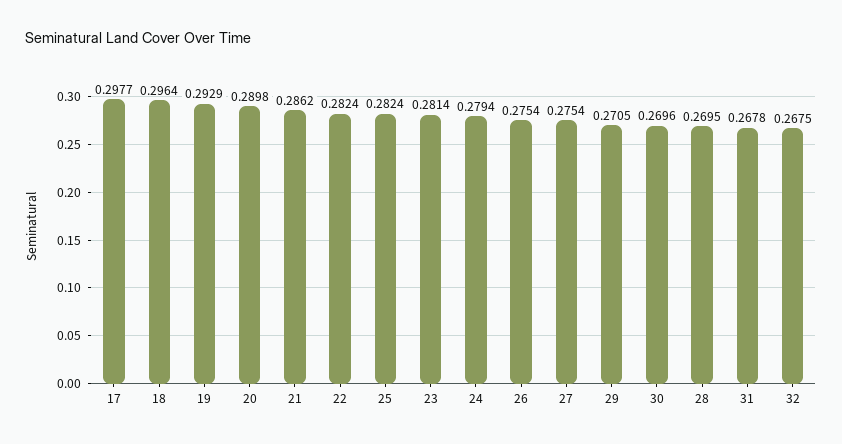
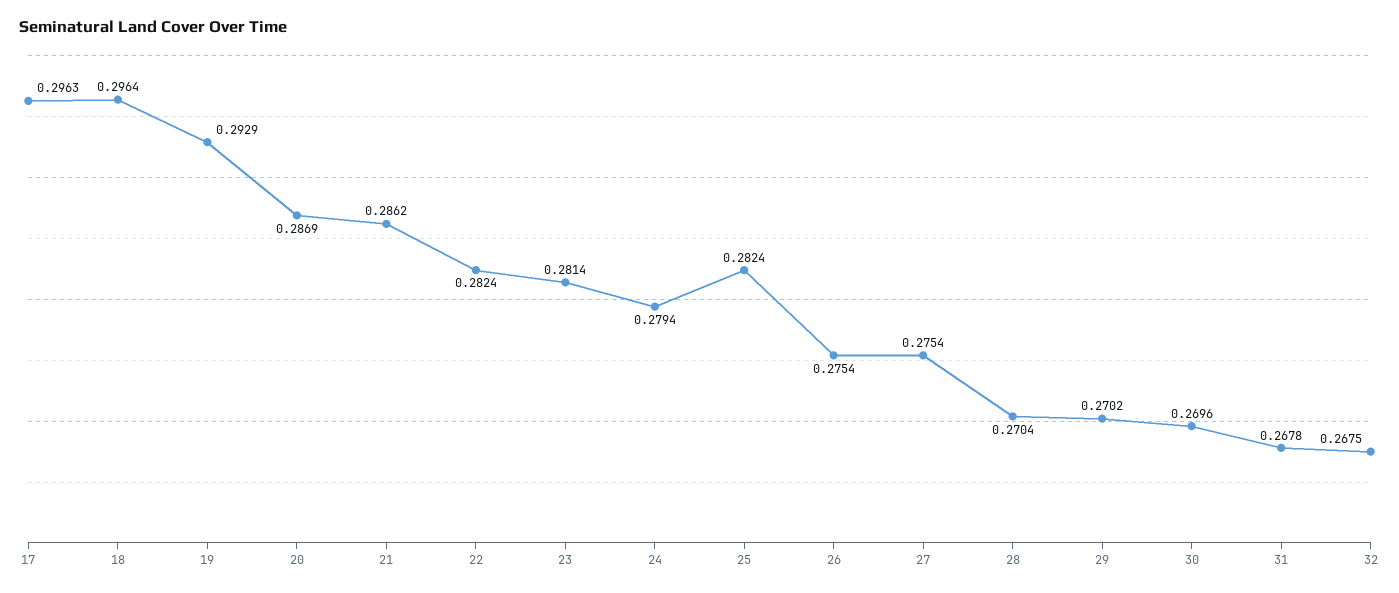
17: 0.2977 -> 0.2963
20: 0.2898 -> 0.2869
29: 0.2705 -> 0.2702
28: 0.2695 -> 0.2704

